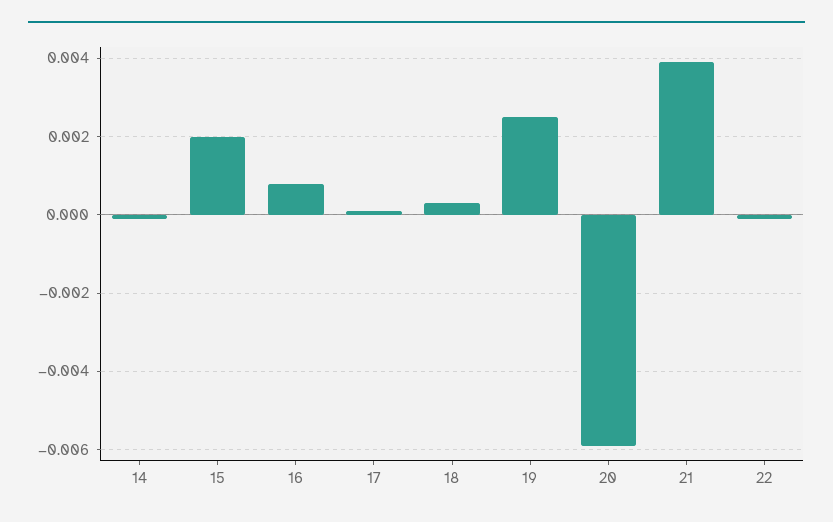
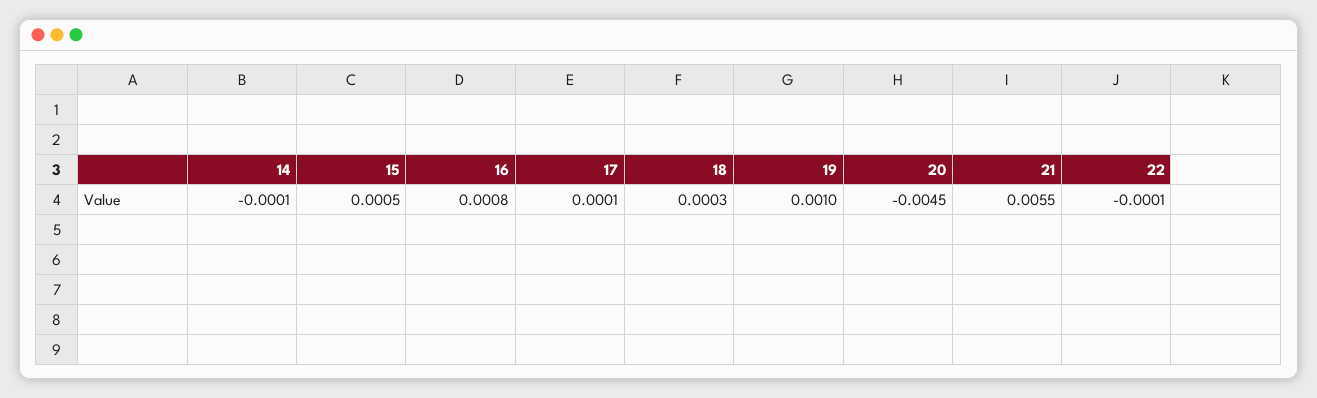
15: 0.002 -> 0.0005
19: 0.0025 -> 0.001
20: -0.006 -> -0.0045
21: 0.004 -> 0.0055

